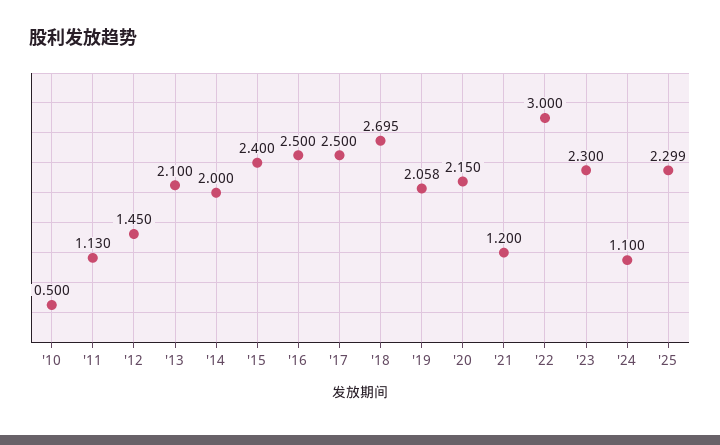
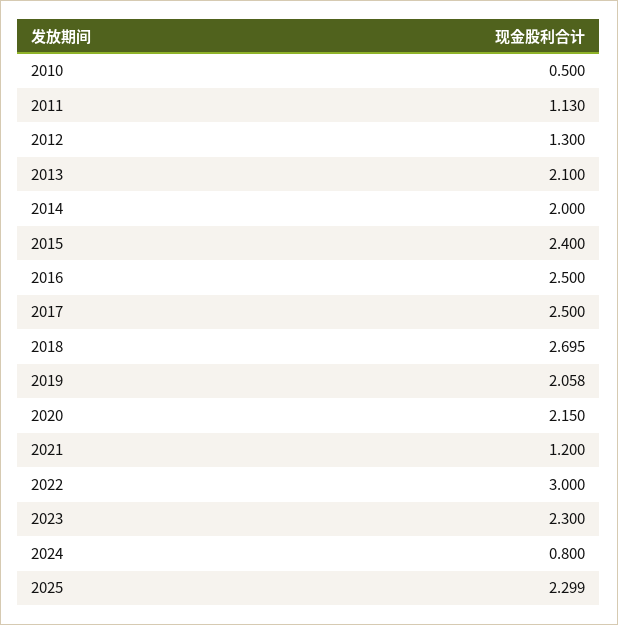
'12: 1.45 -> 1.3
'24: 1.1 -> 0.8

